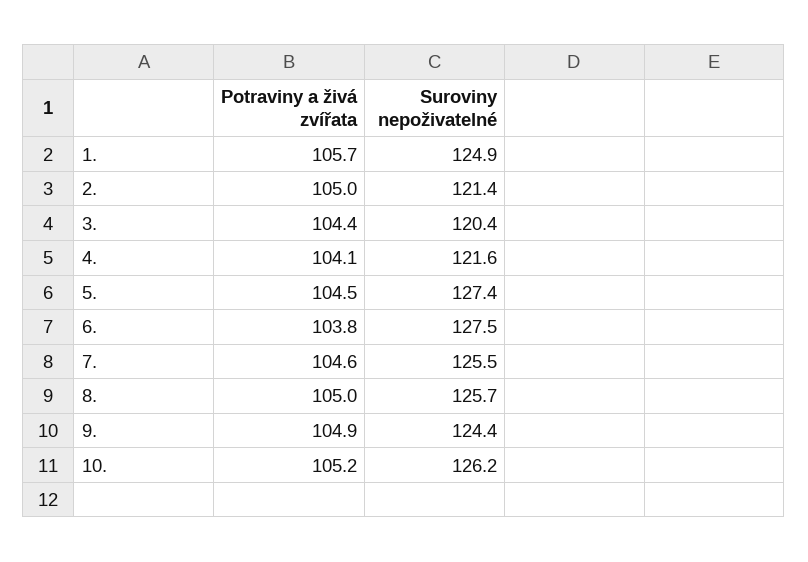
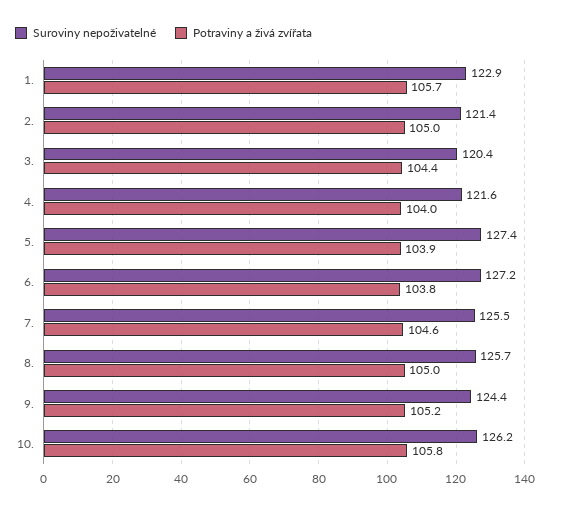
Suroviny nepoživatelné, 1.: 124.9 -> 122.9
Potraviny a živá zvířata, 4.: 104.1 -> 104
Potraviny a živá zvířata, 5.: 104.5 -> 103.9
Suroviny nepoživatelné, 6.: 127.5 -> 127.2
Potraviny a živá zvířata, 9.: 104.9 -> 105.2
Potraviny a živá zvířata, 10.: 105.2 -> 105.8

